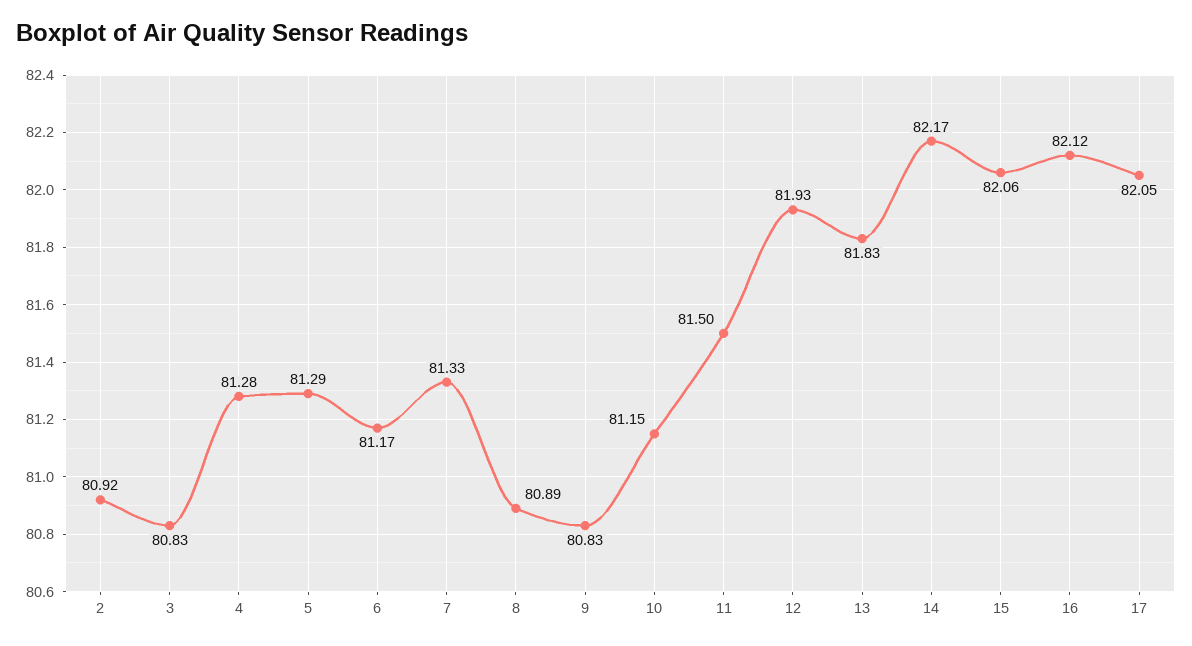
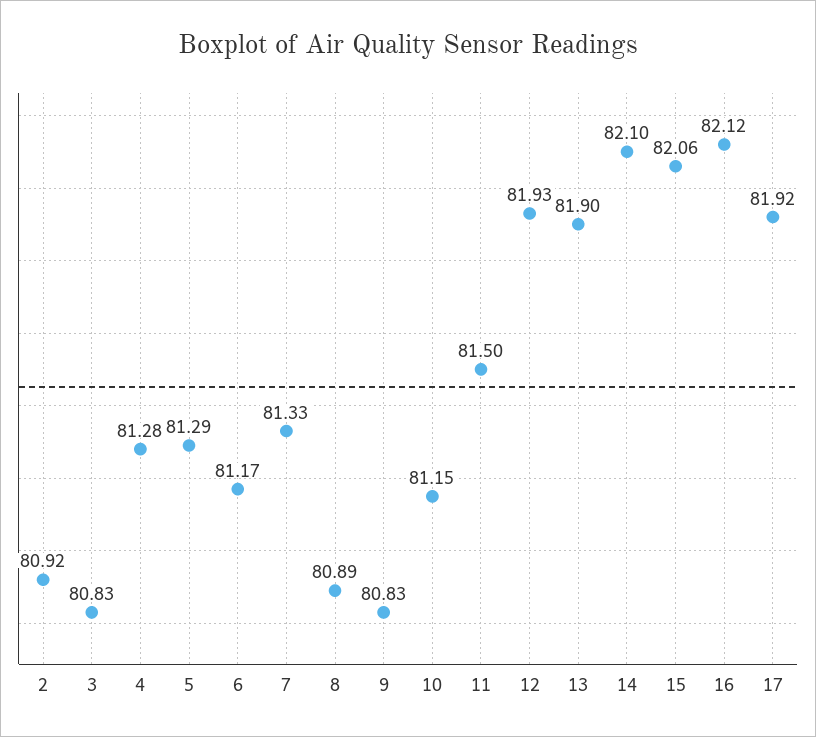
13: 81.83 -> 81.9
14: 82.17 -> 82.1
17: 82.05 -> 81.92

